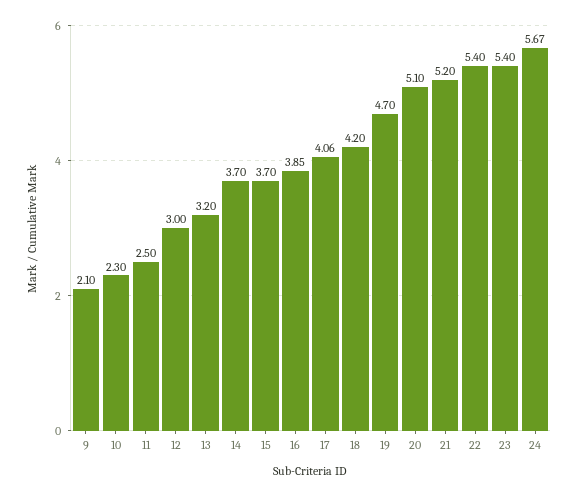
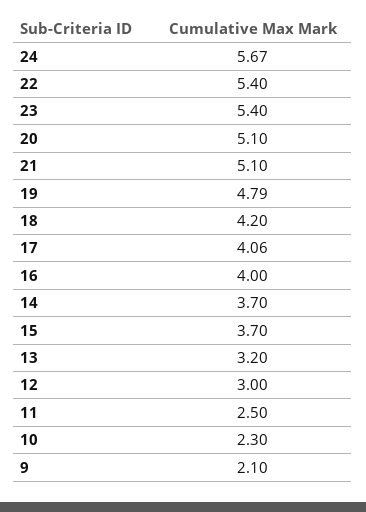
16: 3.85 -> 4
19: 4.7 -> 4.79
21: 5.2 -> 5.1

